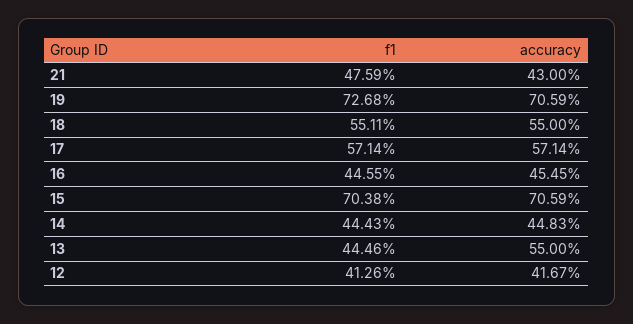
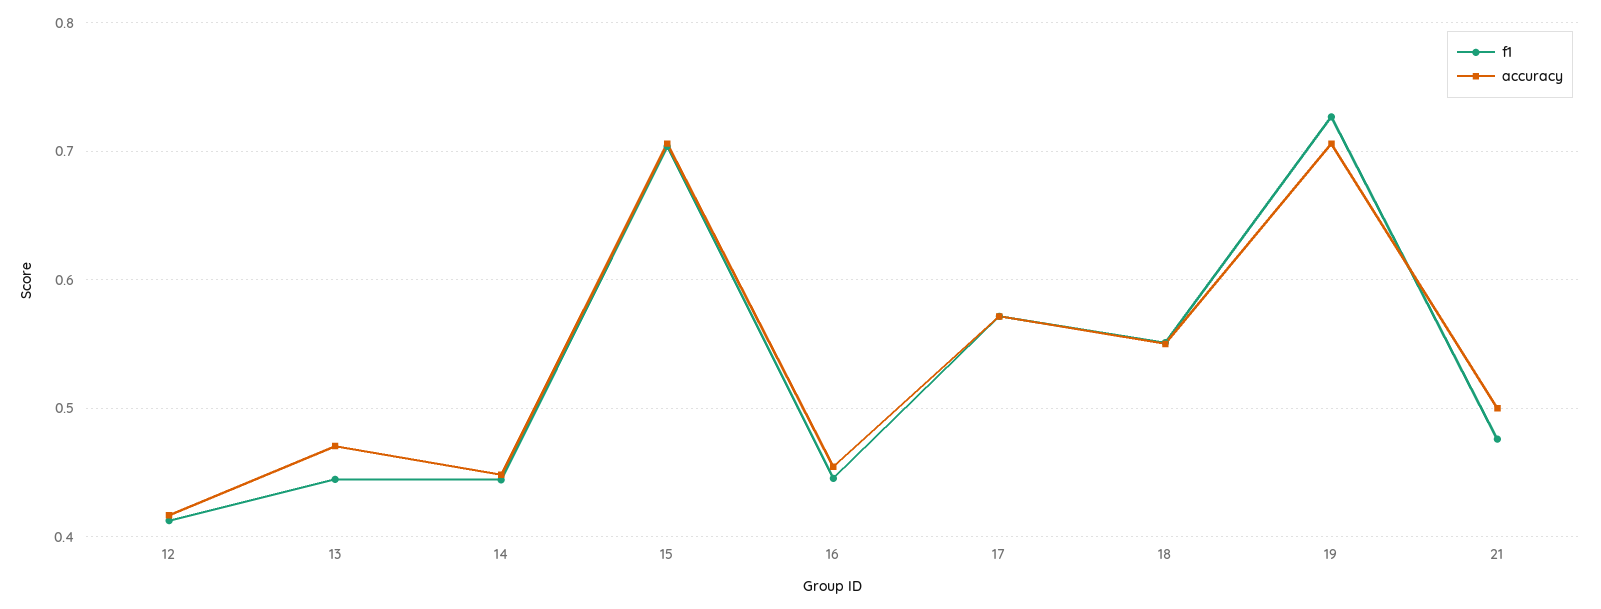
accuracy, 21: 0.43 -> 0.5
accuracy, 13: 0.55 -> 0.47

